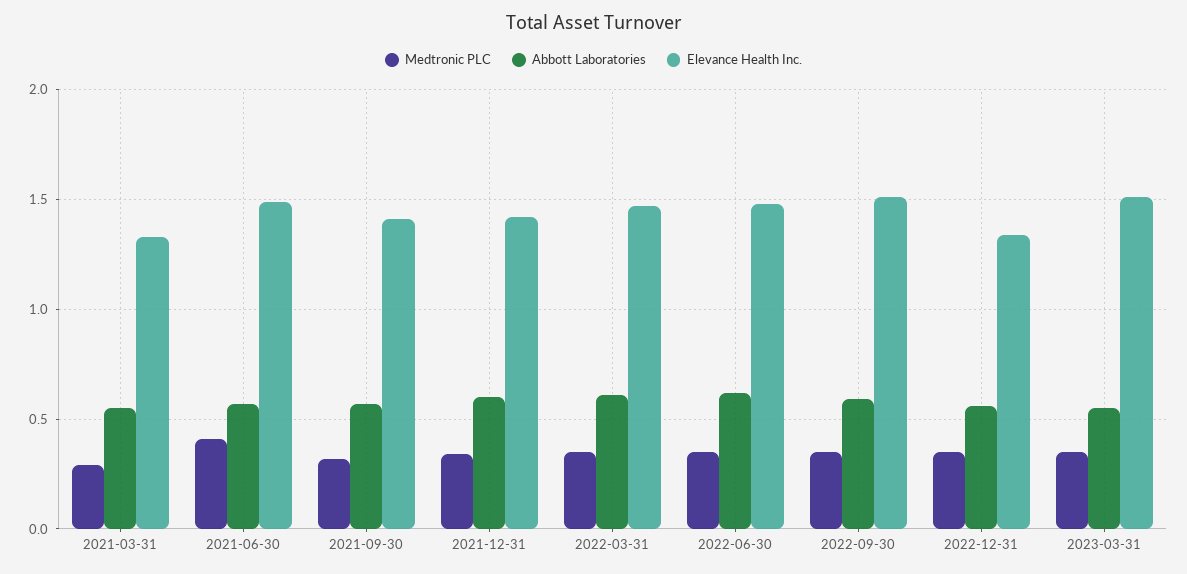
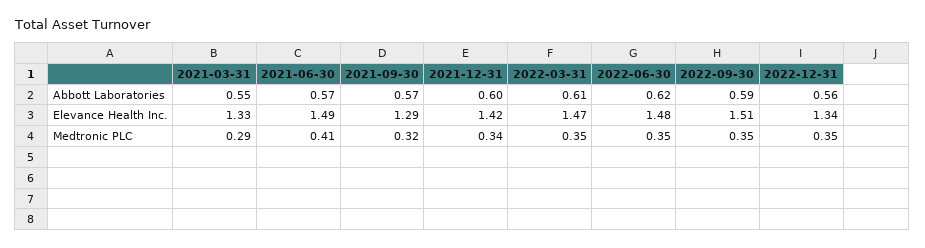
Elevance Health Inc., 2021-09-30: 1.4 -> 1.29
Medtronic PLC, 2023-03-31: 0.35 -> none
Abbott Laboratories, 2023-03-31: 0.55 -> none
Elevance Health Inc., 2023-03-31: 1.5 -> none

